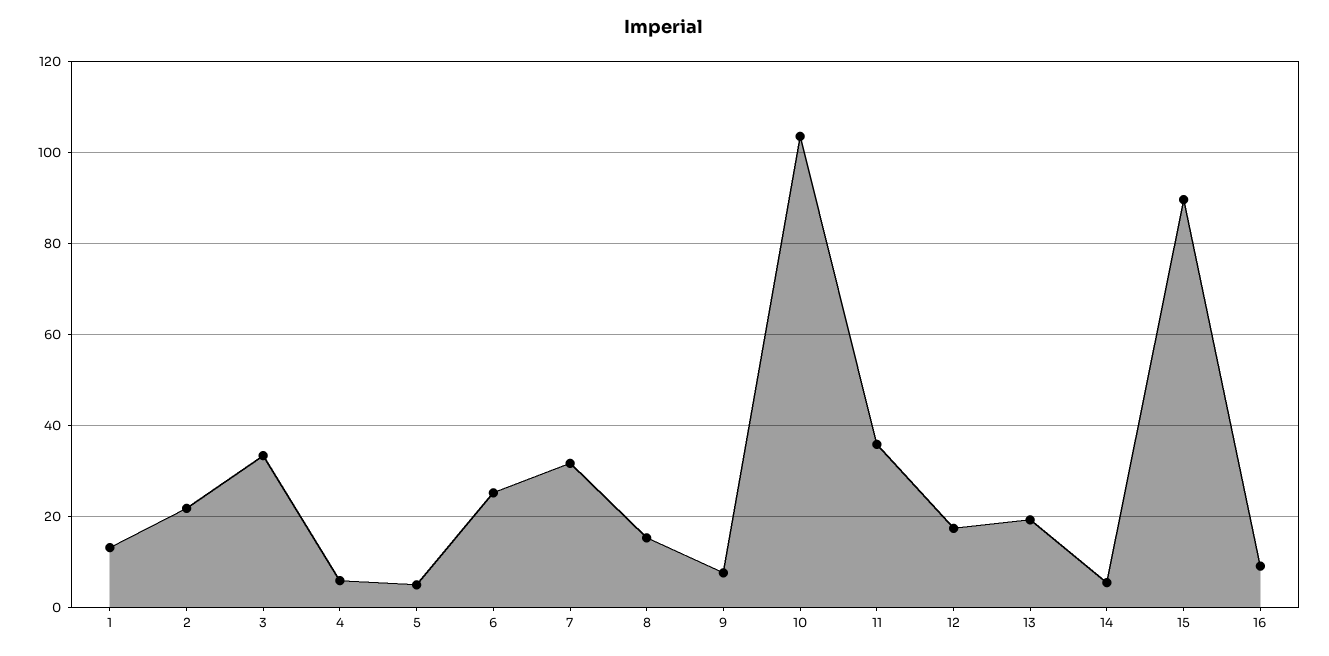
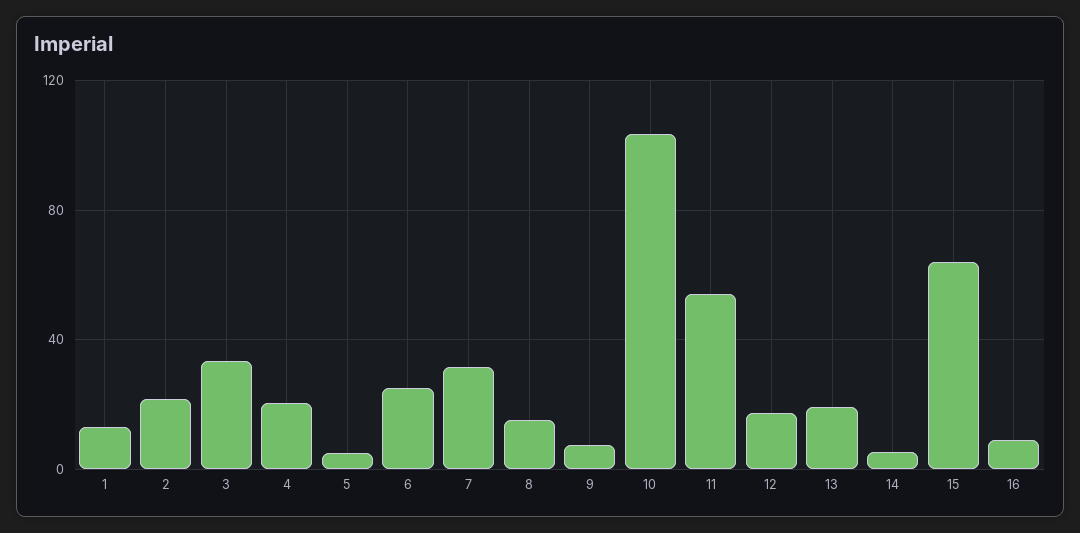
4: 6 -> 20
11: 36 -> 55
15: 90 -> 65

